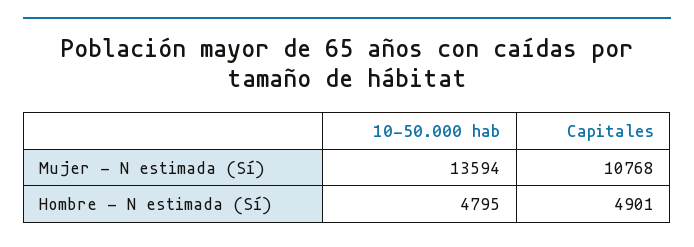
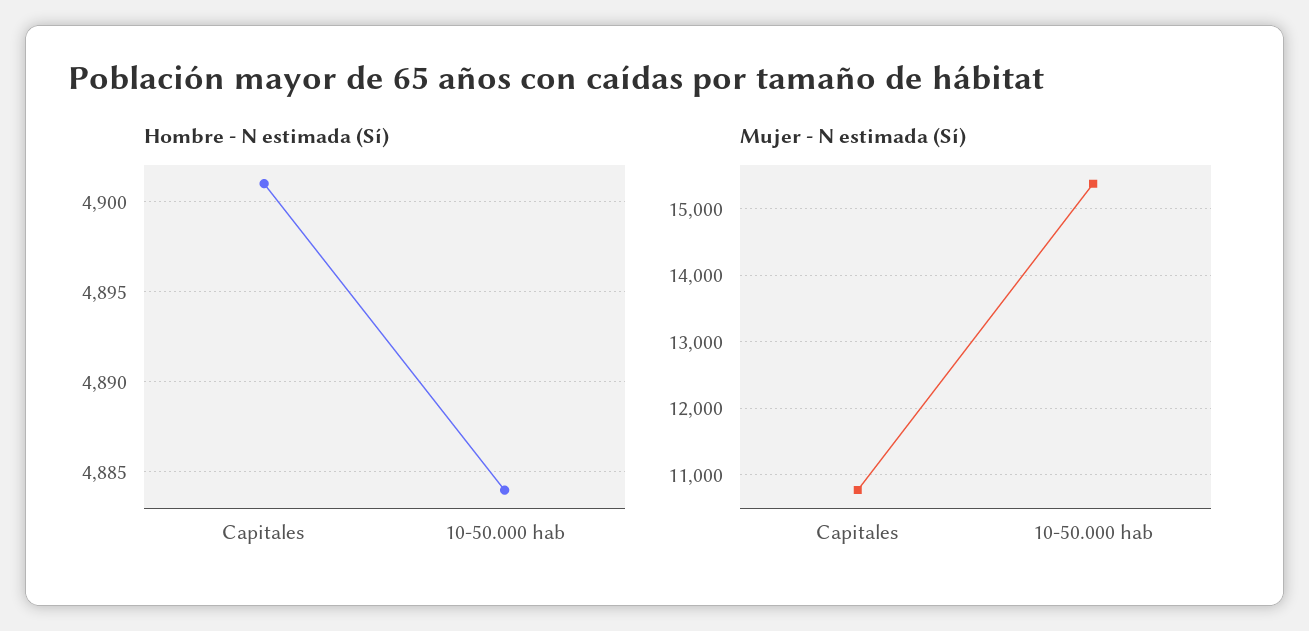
Mujer - N estimada (Sí), 10-50.000 hab: 13594 -> 15400
Hombre - N estimada (Sí), 10-50.000 hab: 4795 -> 4884

